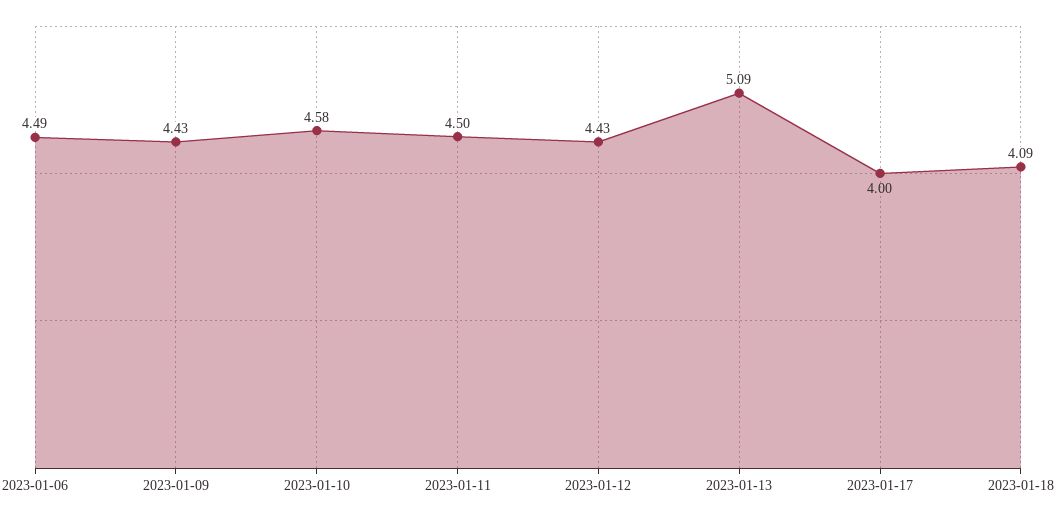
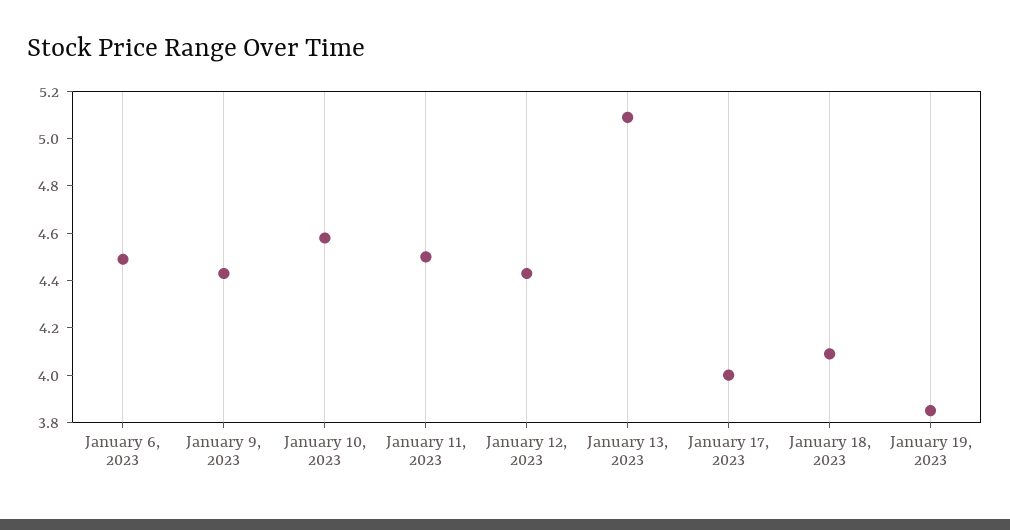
January 19, 2023: none -> 3.85

